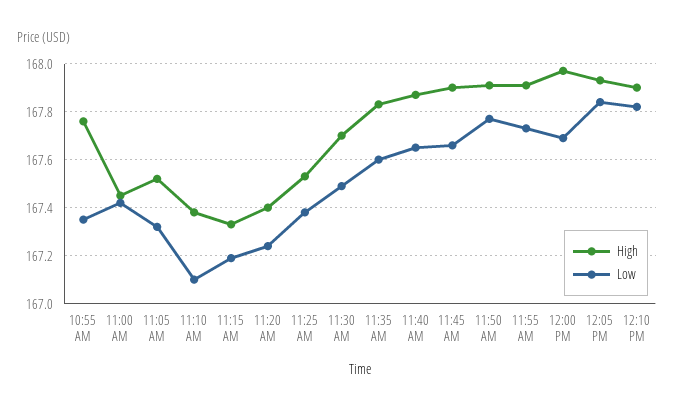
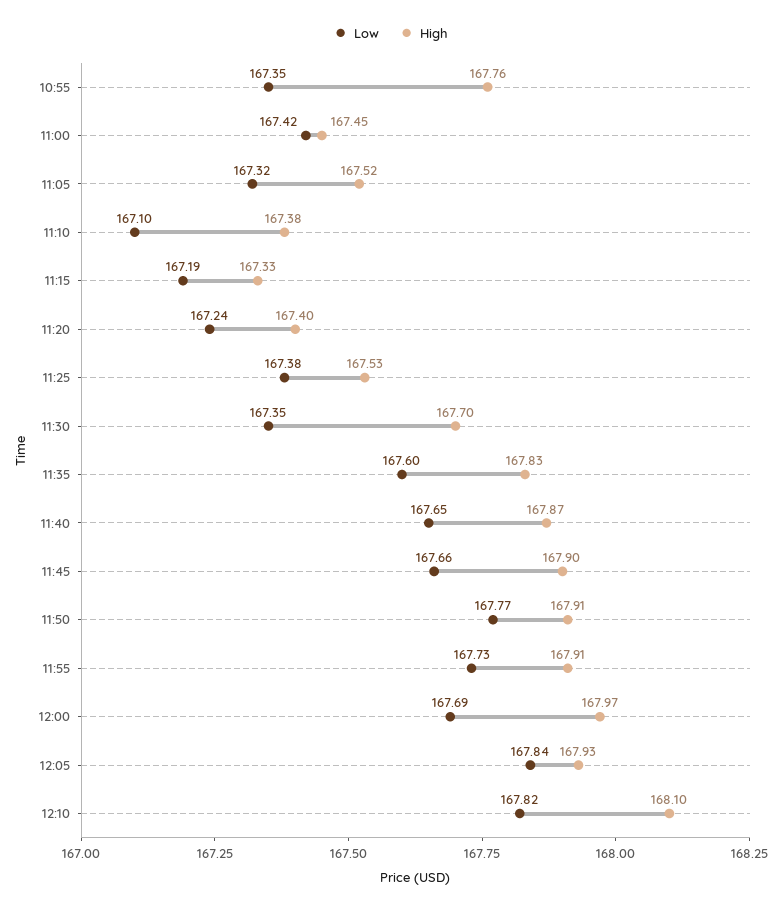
Low, 11:30 AM: 167.5 -> 167.35
High, 12:10 PM: 167.9 -> 168.1

